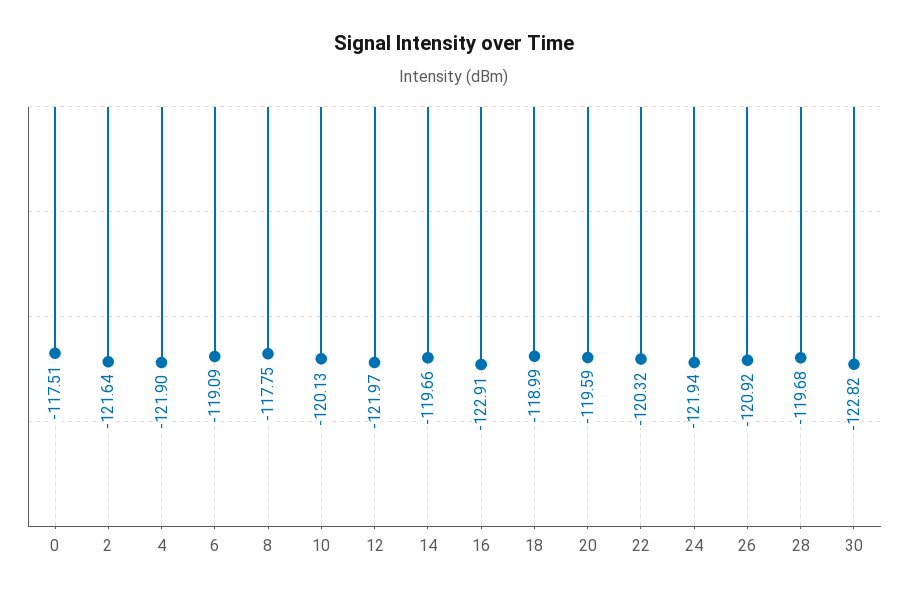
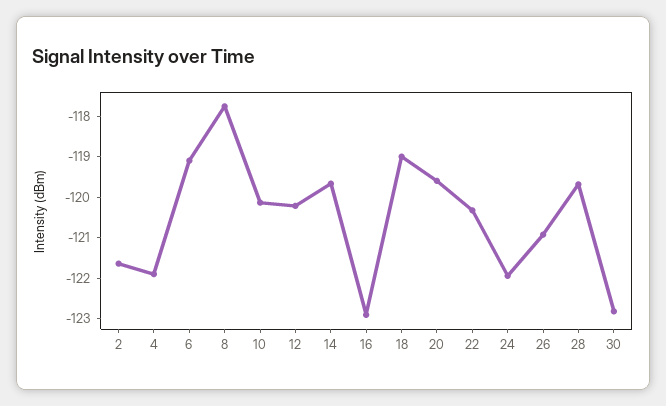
0: -117.51 -> none
12: -121.97 -> -120.2

